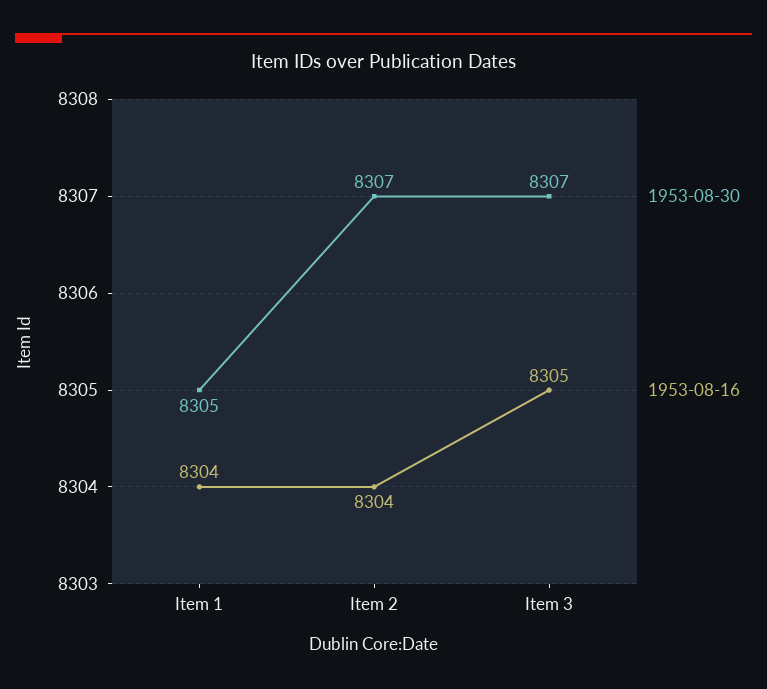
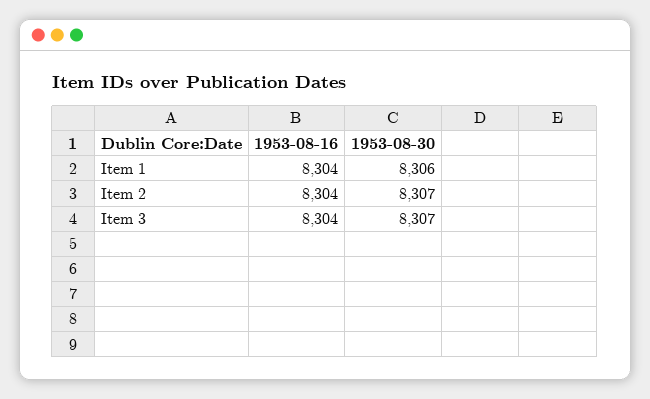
1953-08-30, Item 1: 8305 -> 8306
1953-08-16, Item 3: 8305 -> 8304

